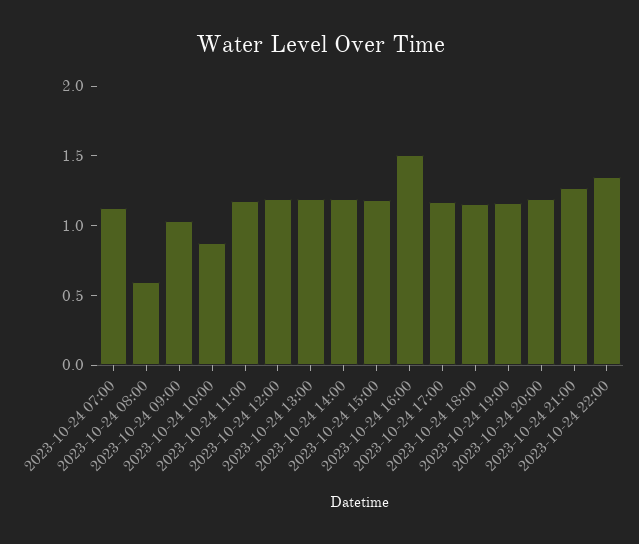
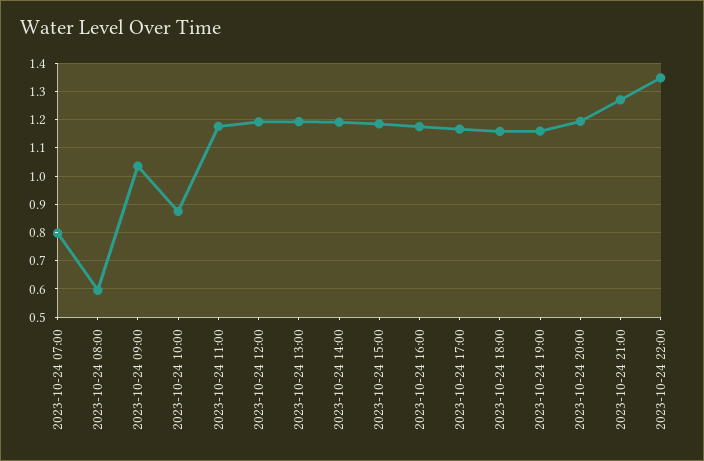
2023-10-24 07:00: 1.1 -> 0.8
2023-10-24 16:00: 1.5 -> 1.175

